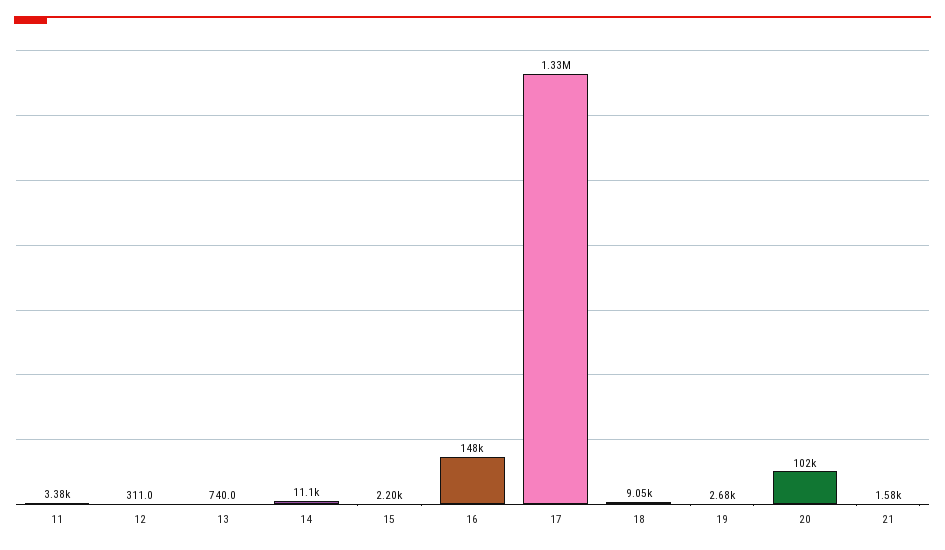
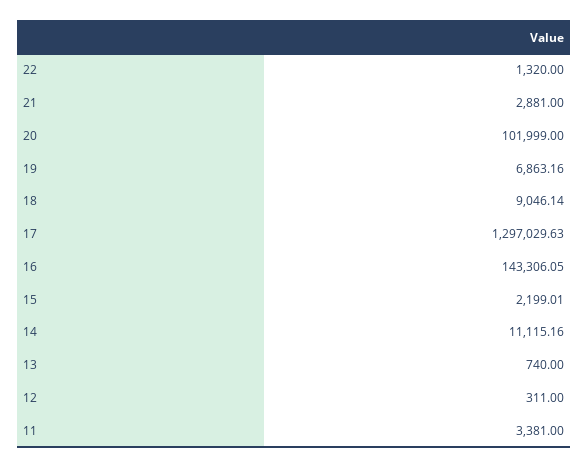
16: 148000 -> 143306.05
17: 1330000 -> 1297029.63
19: 2680 -> 6863.16
21: 1580 -> 2881
22: none -> 1320

